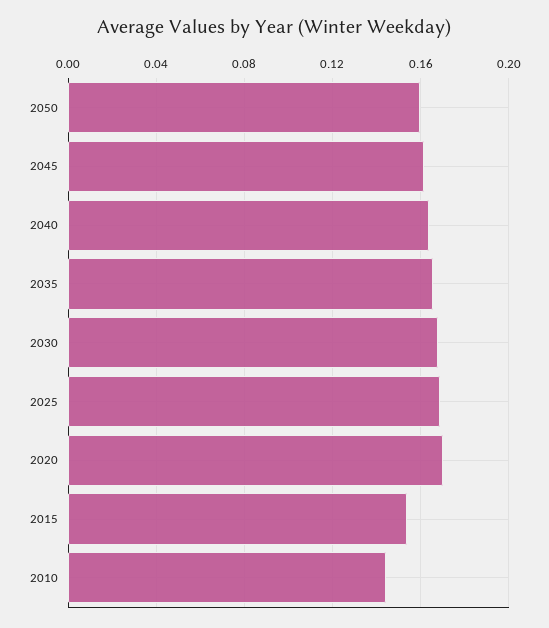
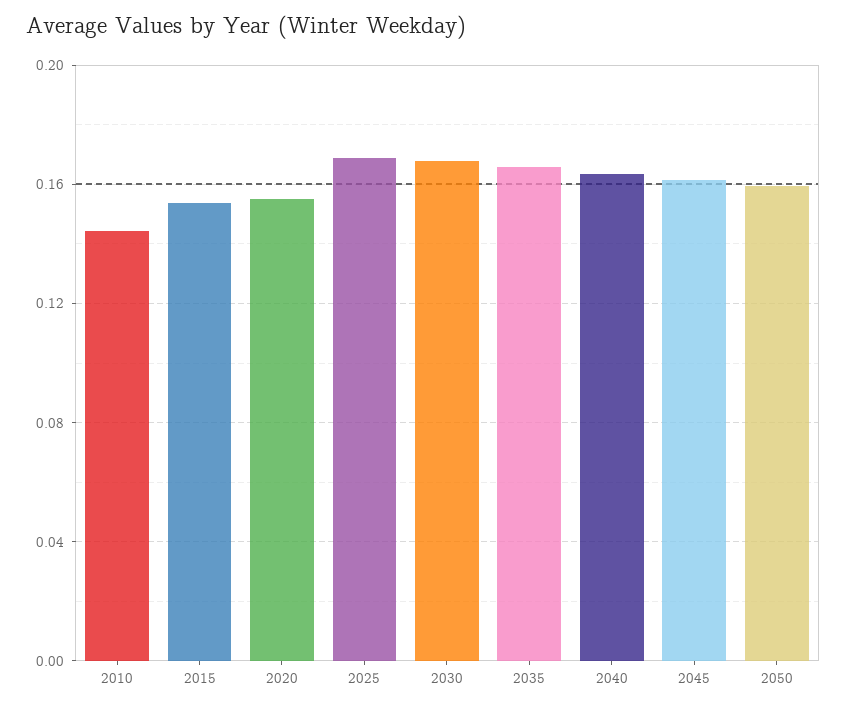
2020: 0.17 -> 0.155

